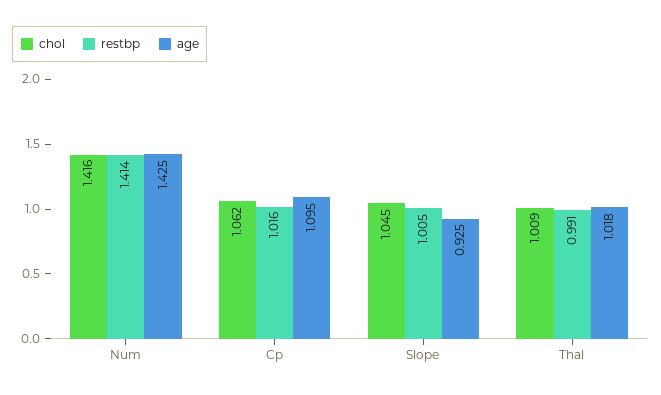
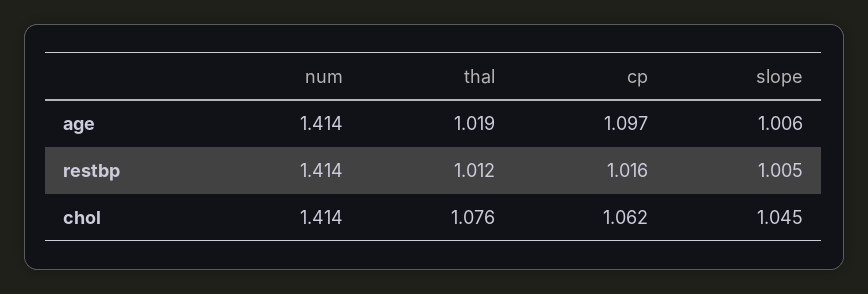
chol, Num: 1.416 -> 1.414
age, Num: 1.425 -> 1.414
age, Cp: 1.095 -> 1.097
age, Slope: 0.925 -> 1.006
chol, Thal: 1.009 -> 1.076
restbp, Thal: 0.991 -> 1.012
age, Thal: 1.018 -> 1.019

